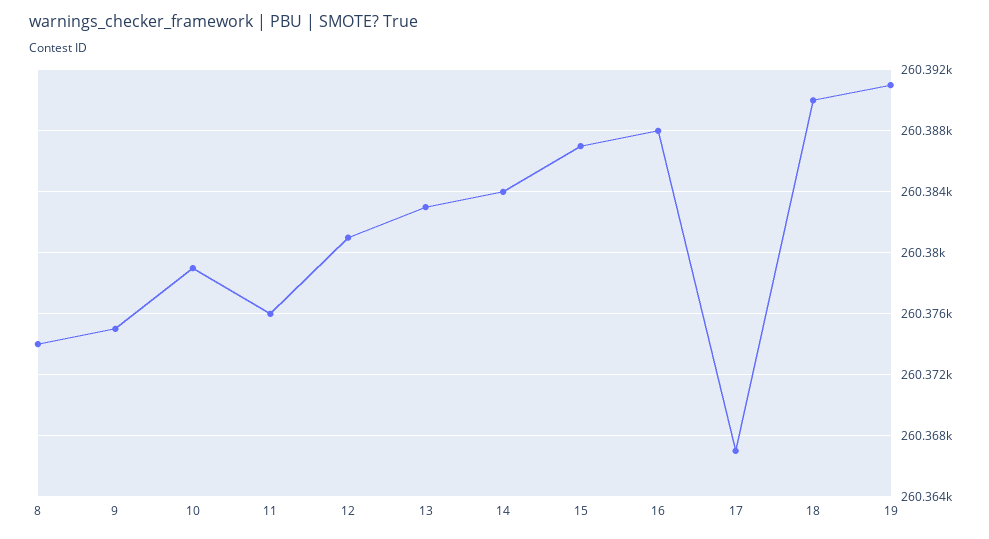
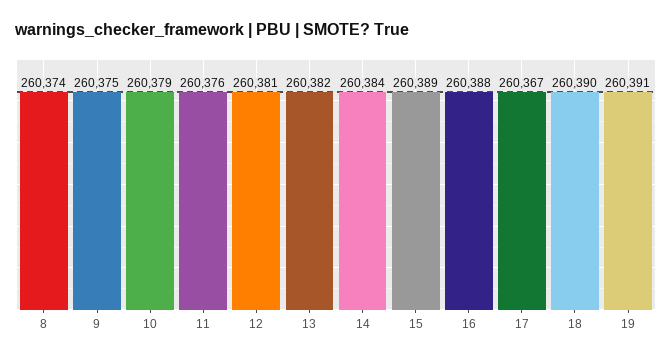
13: 260383 -> 260382
15: 260387 -> 260389

